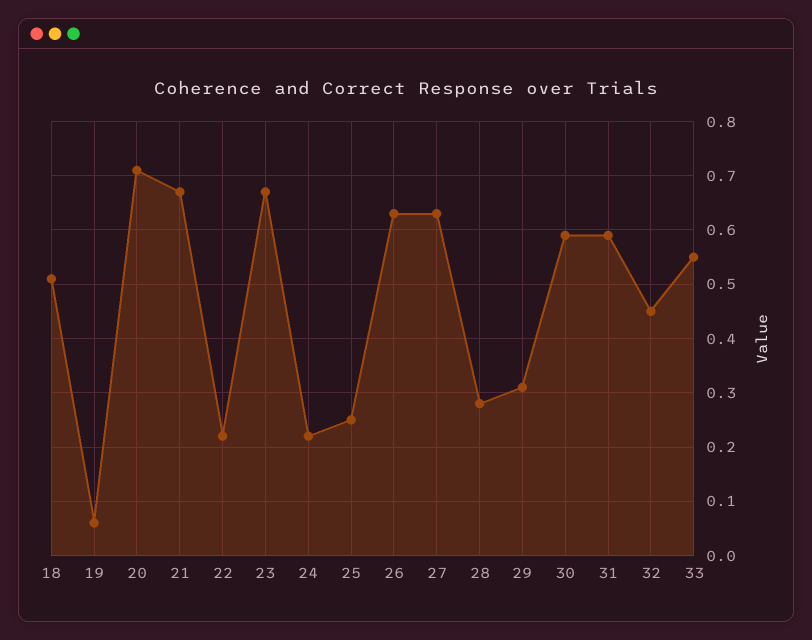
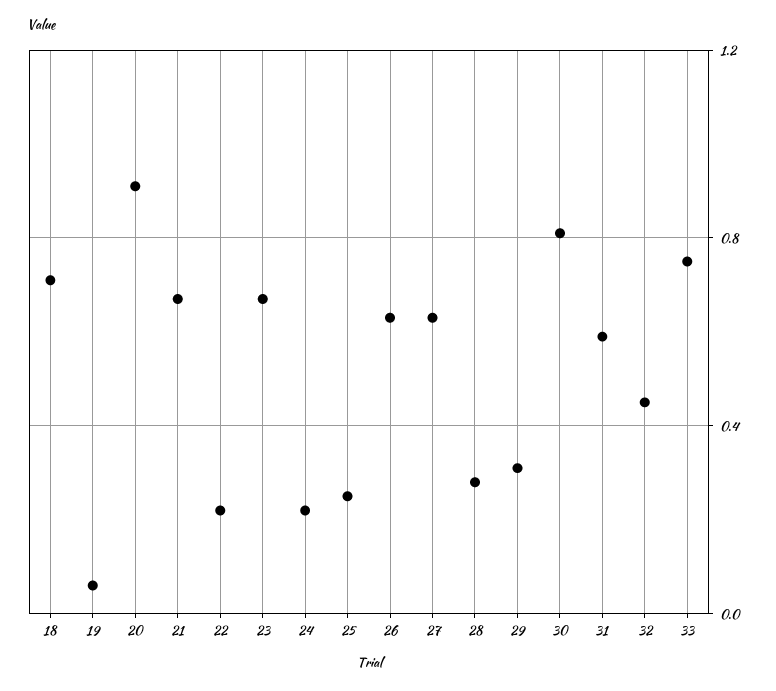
18: 0.5 -> 0.7
20: 0.7 -> 0.9
30: 0.6 -> 0.8
33: 0.55 -> 0.75

